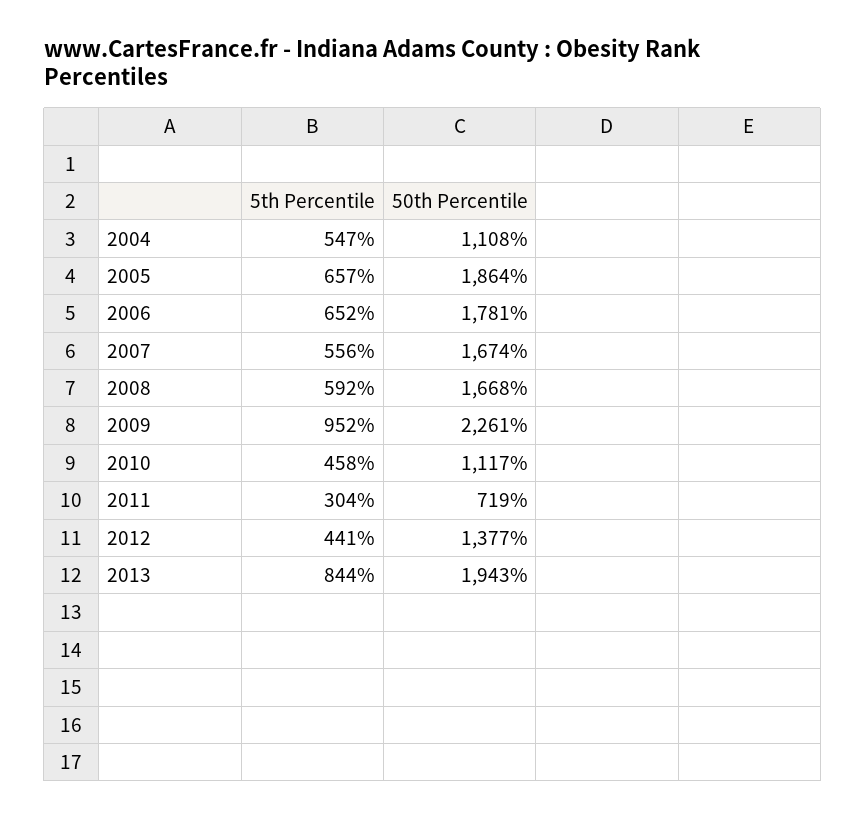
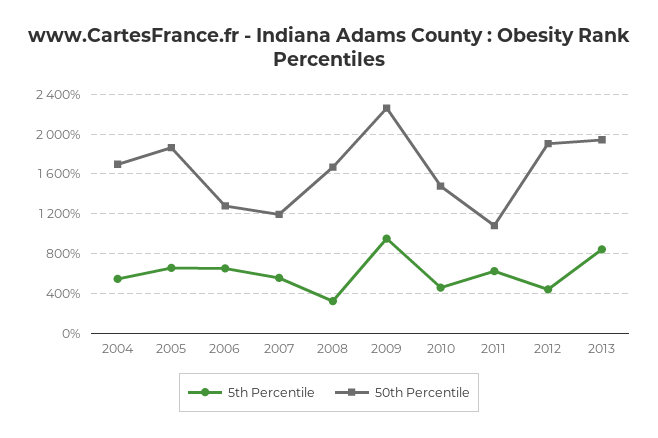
50th Percentile, 2004: 1108 -> 1700
50th Percentile, 2006: 1781 -> 1300
50th Percentile, 2007: 1674 -> 1200
5th Percentile, 2008: 592 -> 300
50th Percentile, 2010: 1117 -> 1500
5th Percentile, 2011: 304 -> 600
50th Percentile, 2011: 719 -> 1100
50th Percentile, 2012: 1377 -> 1900

